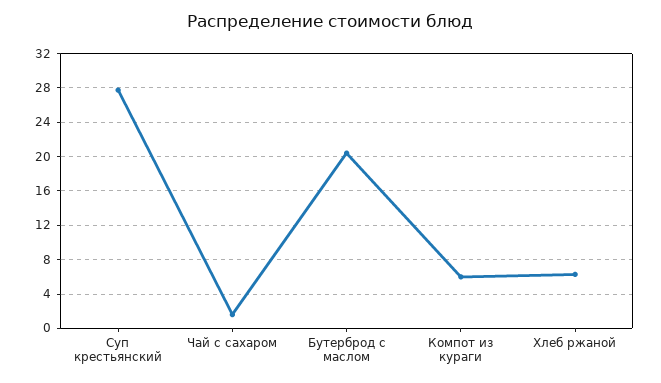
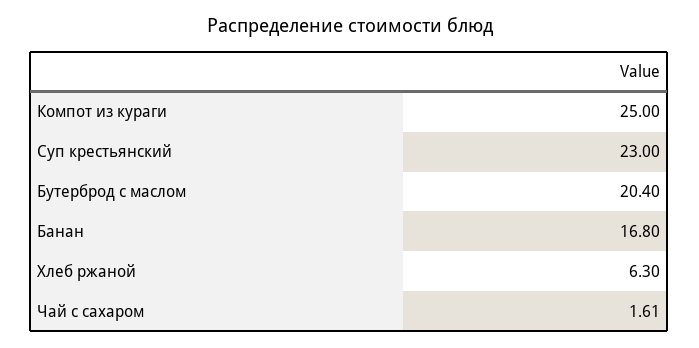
Суп крестьянский: 28 -> 23
Компот из кураги: 6 -> 25
Банан: none -> 16.8

